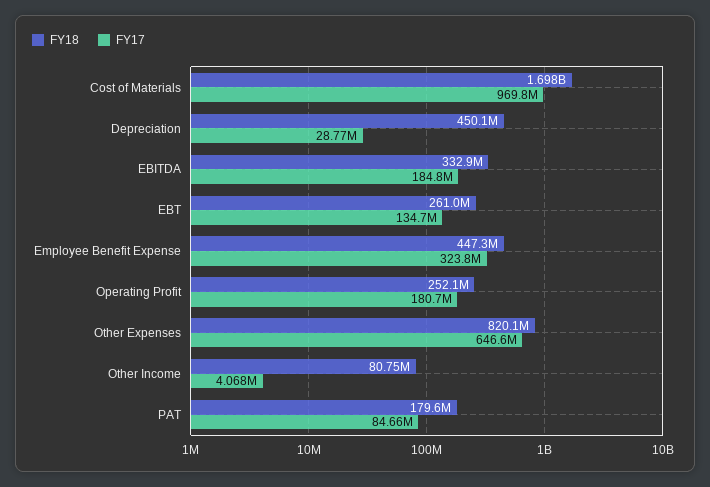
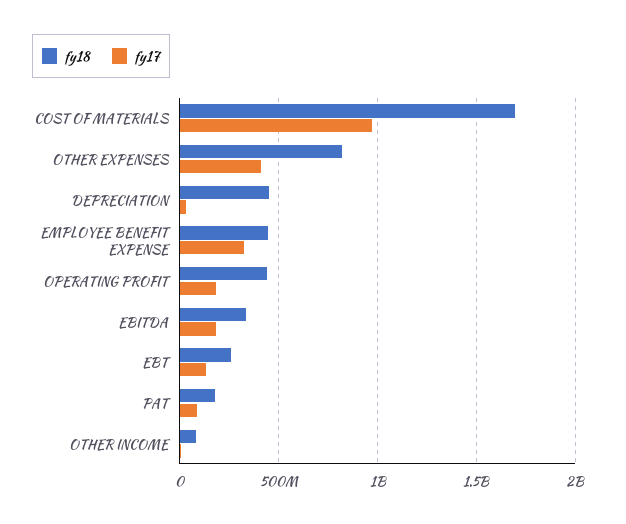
FY18, Operating Profit: 252100000 -> 450000000
FY17, Other Expenses: 646600000 -> 400000000

